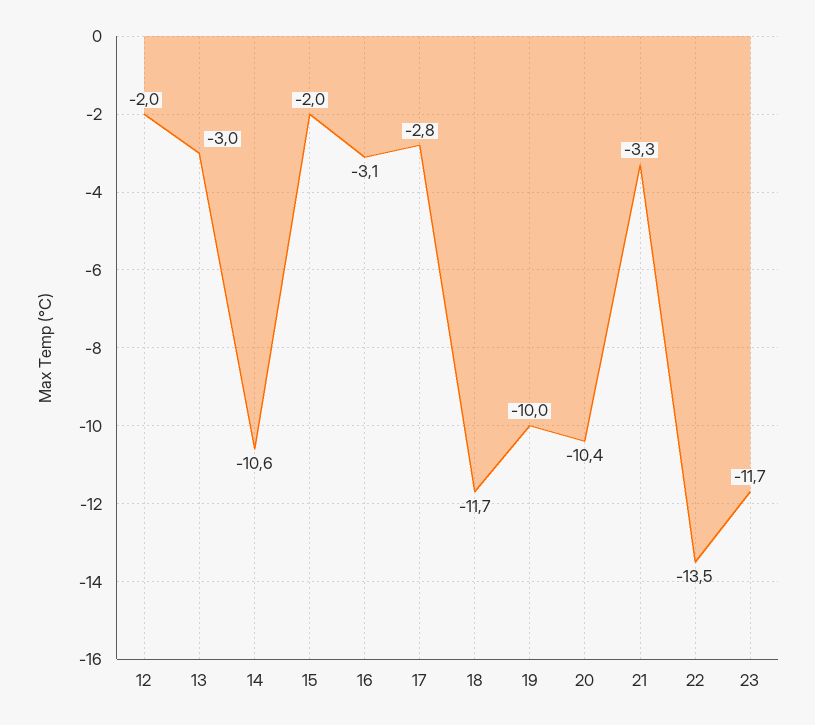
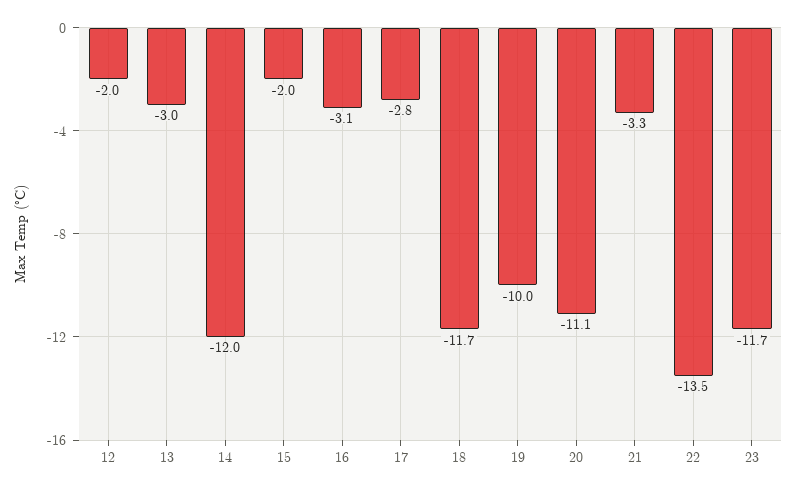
14: -10.6 -> -12
20: -10.4 -> -11.1

